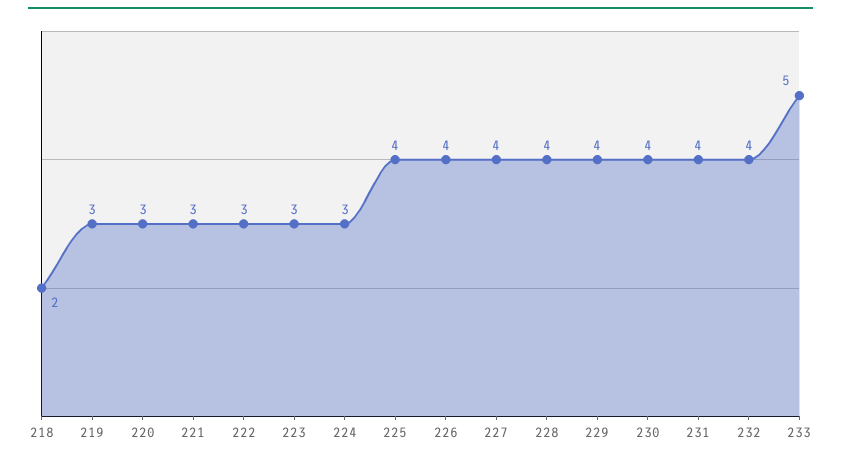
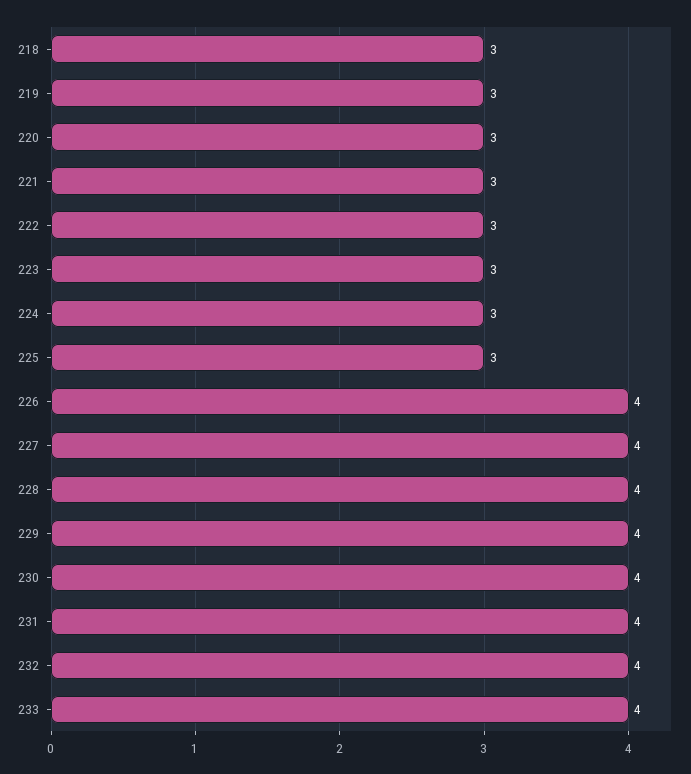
218: 2 -> 3
225: 4 -> 3
233: 5 -> 4

